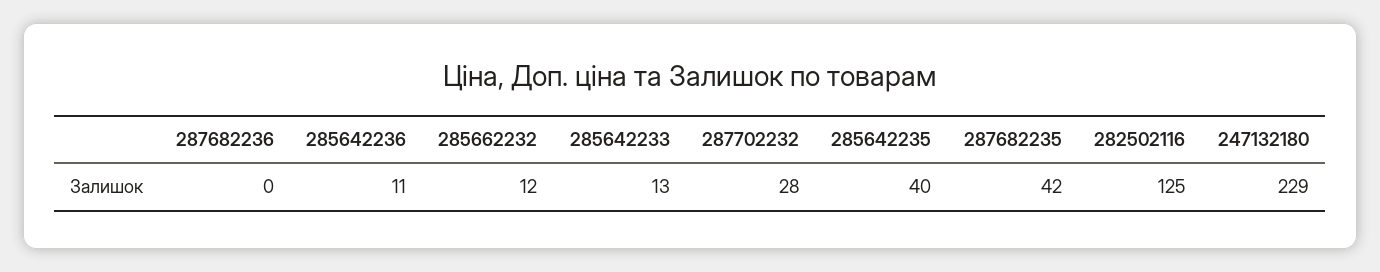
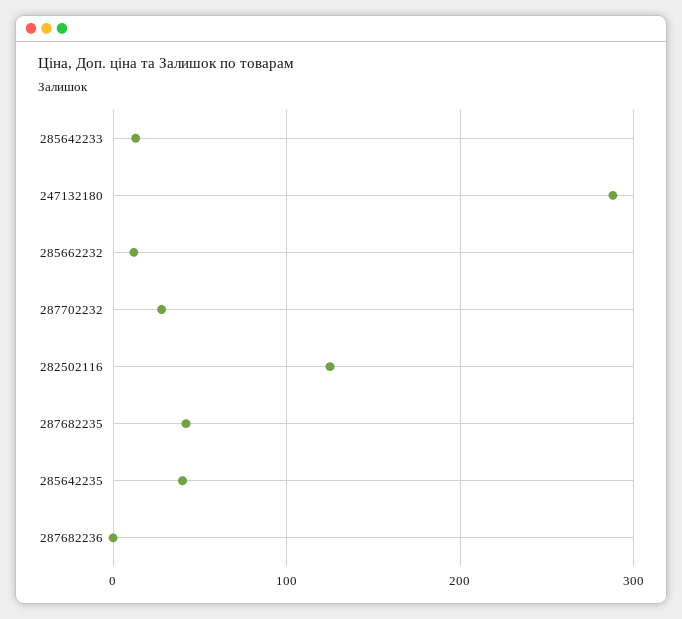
285642236: 11 -> none
247132180: 229 -> 290

